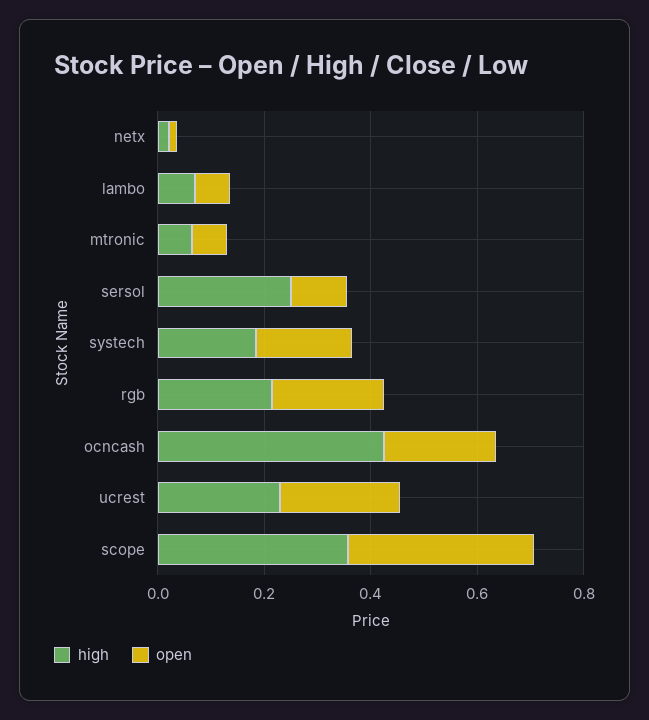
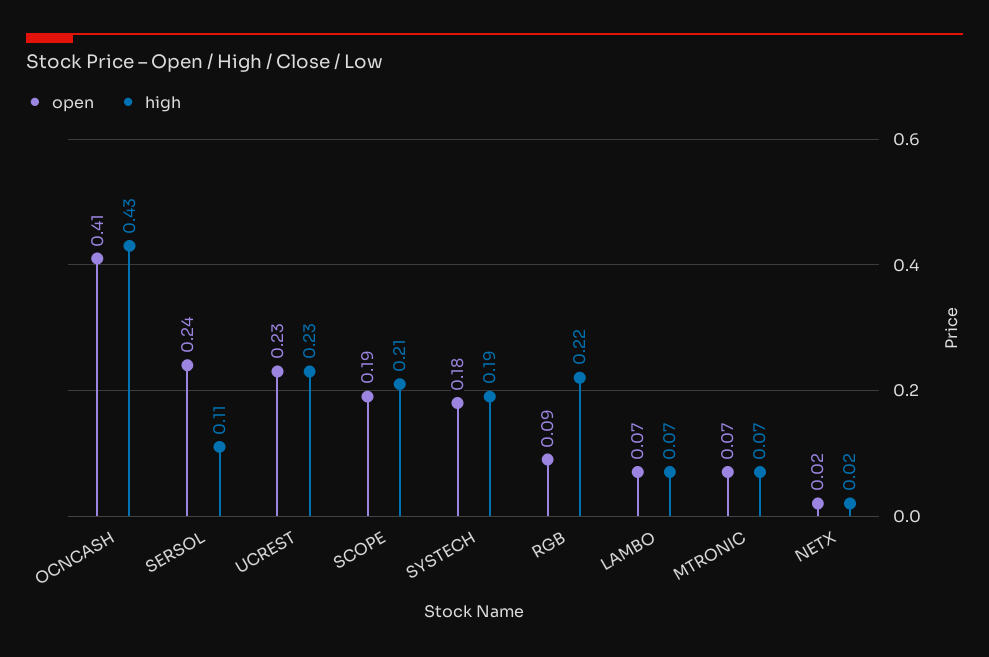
high, sersol: 0.25 -> 0.11
open, sersol: 0.1 -> 0.24
open, rgb: 0.2 -> 0.09
open, ocncash: 0.2 -> 0.41
high, scope: 0.35 -> 0.21
open, scope: 0.35 -> 0.19

